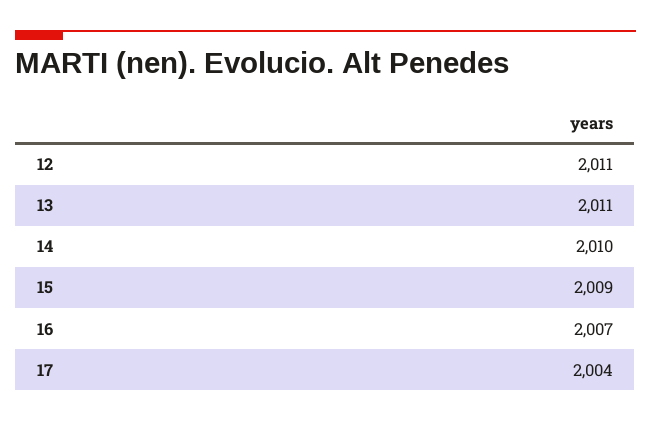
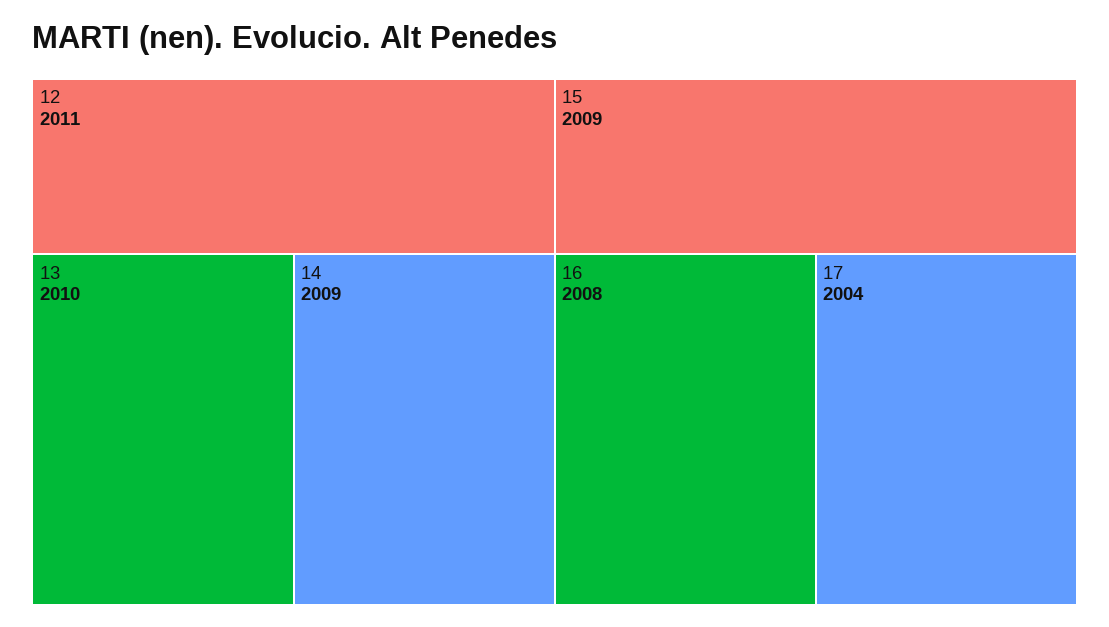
13: 2011 -> 2010
14: 2010 -> 2009
16: 2007 -> 2008

